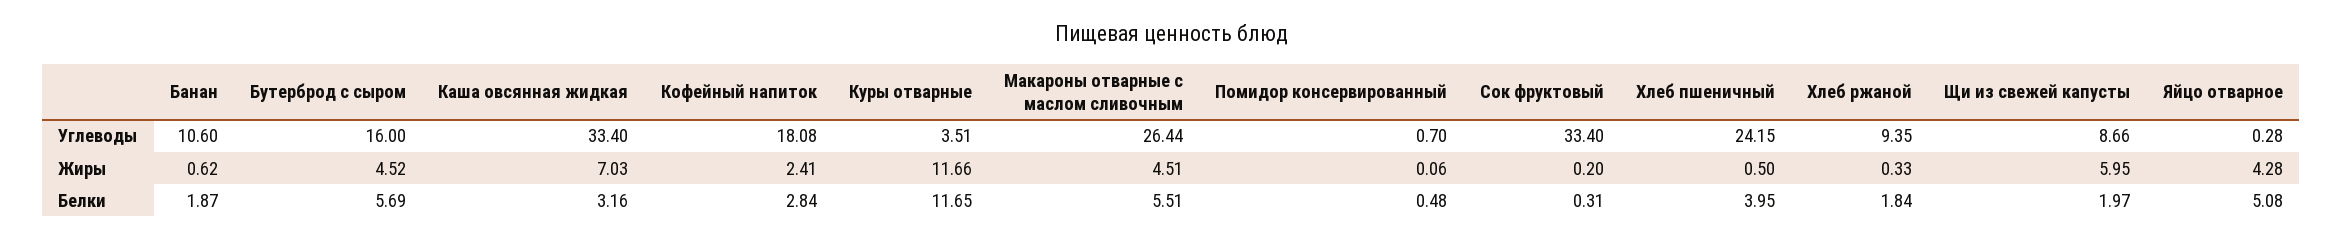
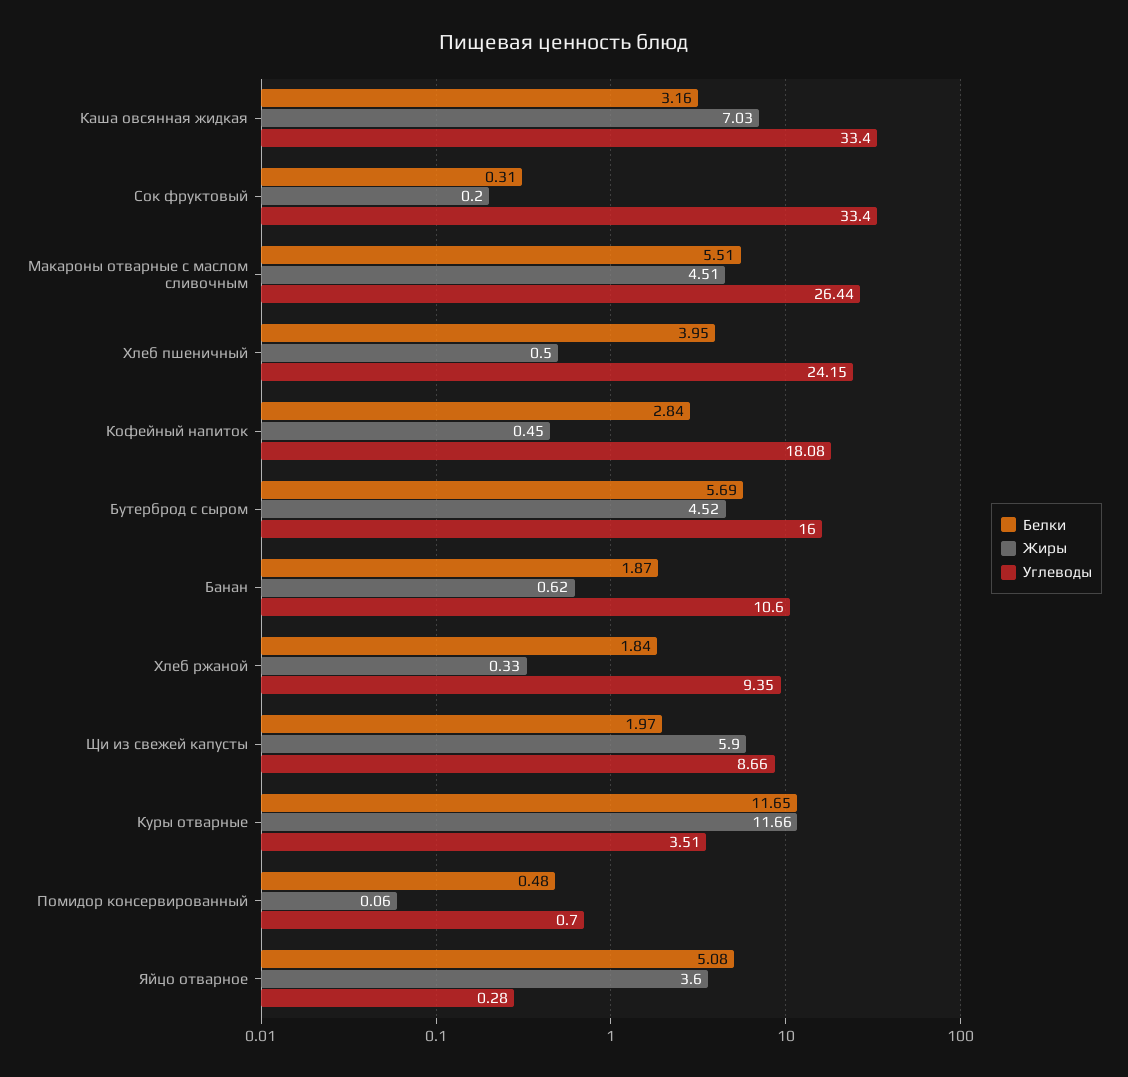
Жиры, Кофейный напиток: 2.41 -> 0.45
Жиры, Щи из свежей капусты: 5.95 -> 5.9
Жиры, Яйцо отварное: 4.28 -> 3.6

